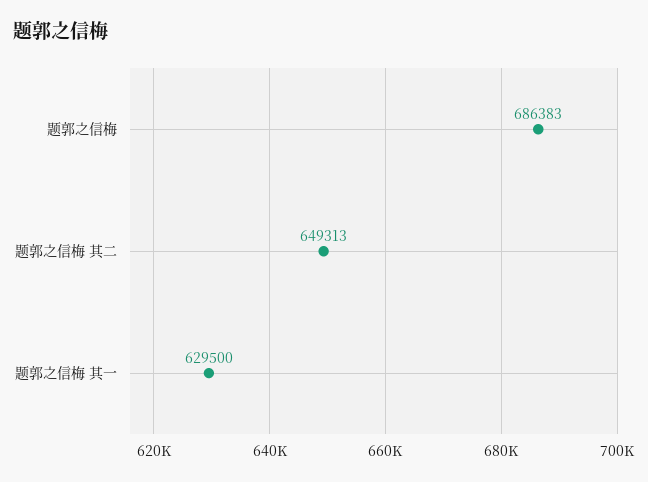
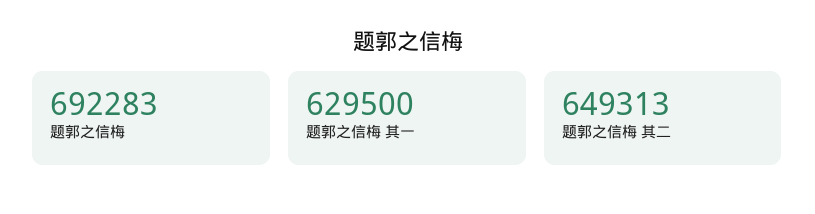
题郭之信梅: 686383 -> 692283

